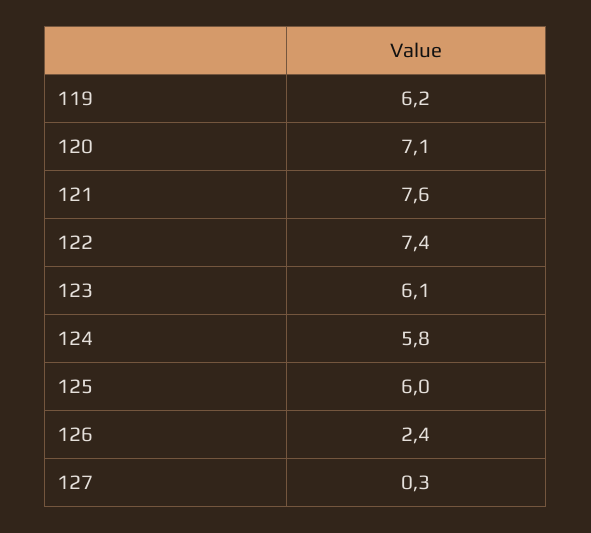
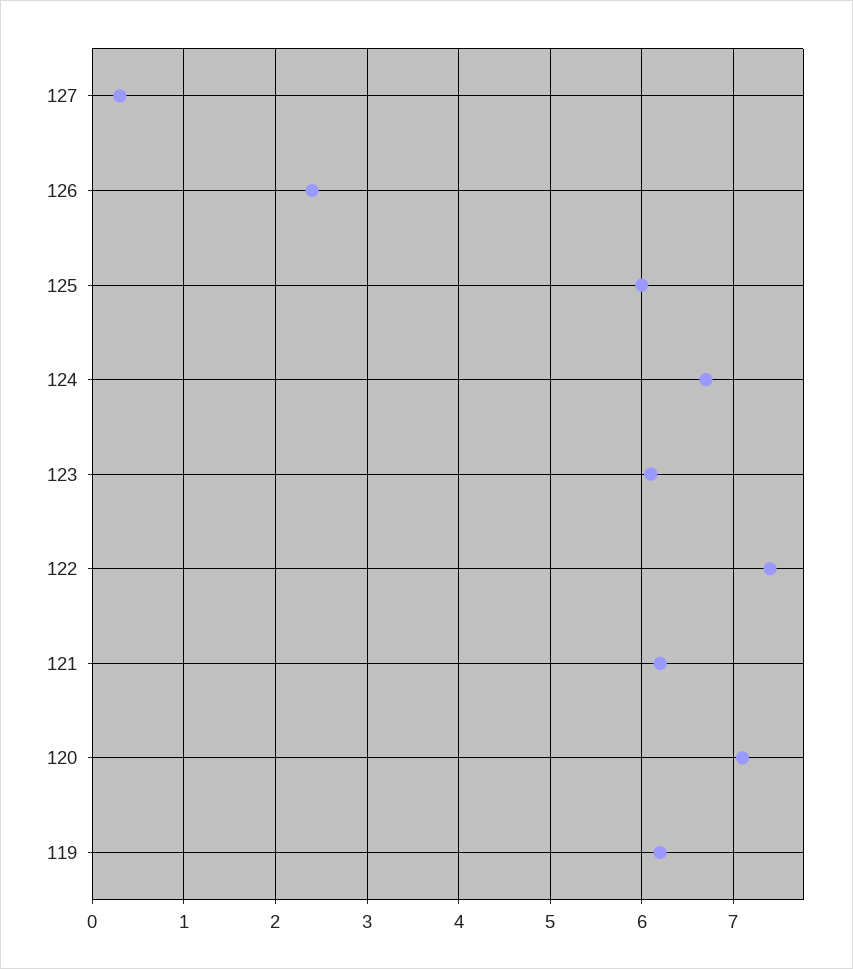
121: 7.6 -> 6.2
124: 5.8 -> 6.7

